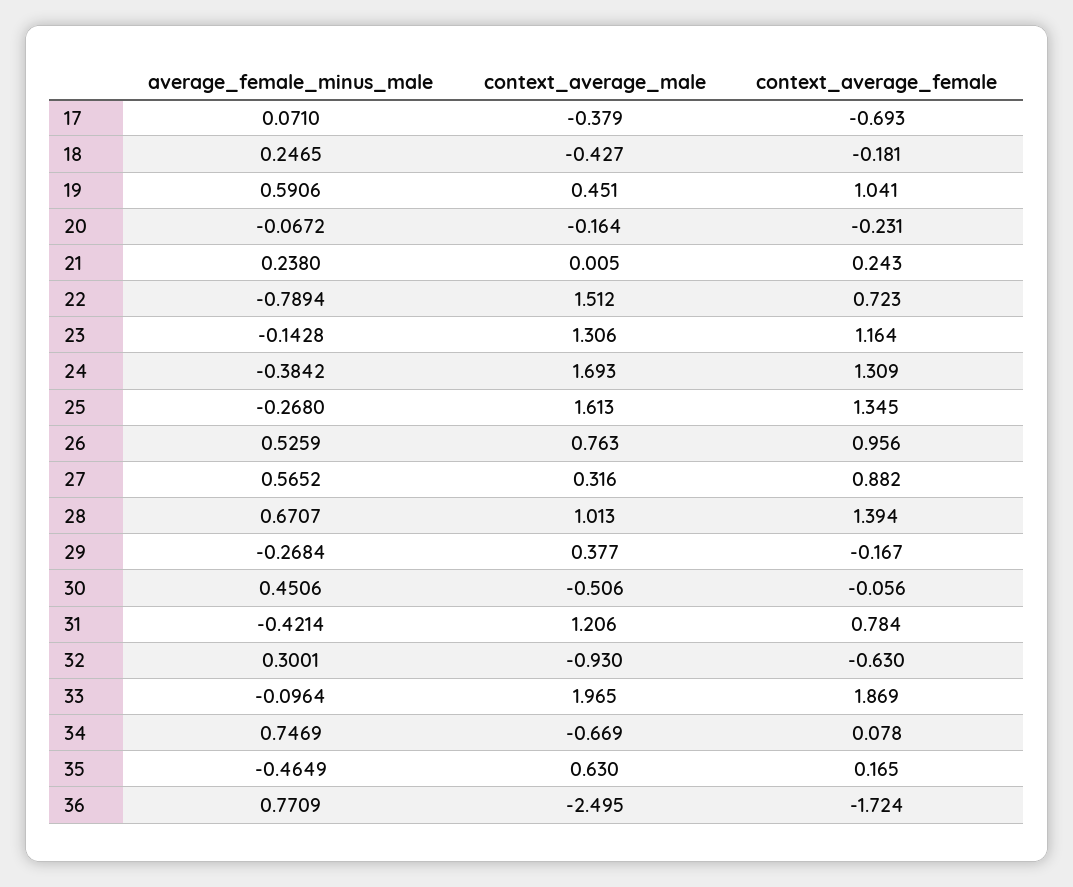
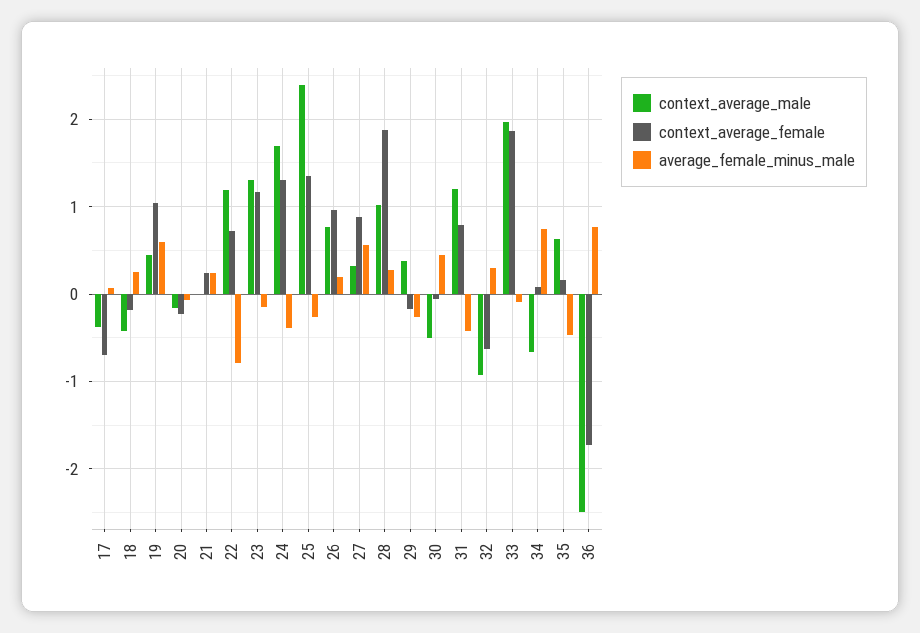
context_average_male, 22: 1.512 -> 1.2
context_average_male, 25: 1.613 -> 2.4
average_female_minus_male, 26: 0.5259 -> 0.2
average_female_minus_male, 28: 0.6707 -> 0.3
context_average_female, 28: 1.394 -> 1.9

